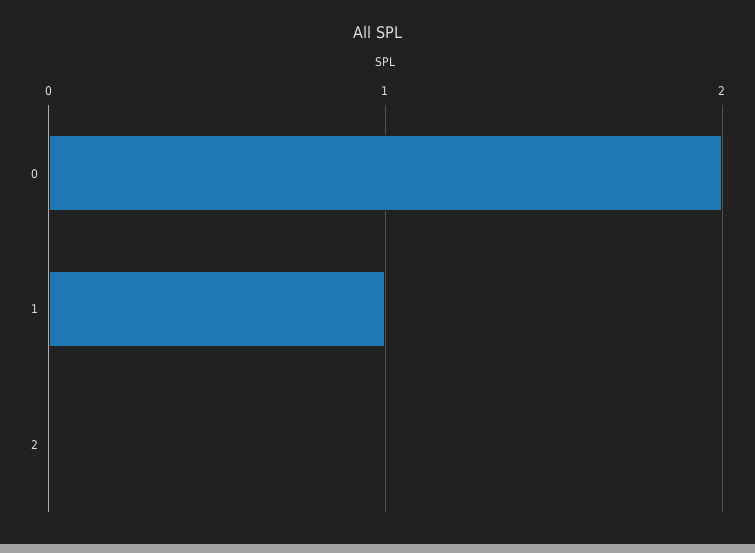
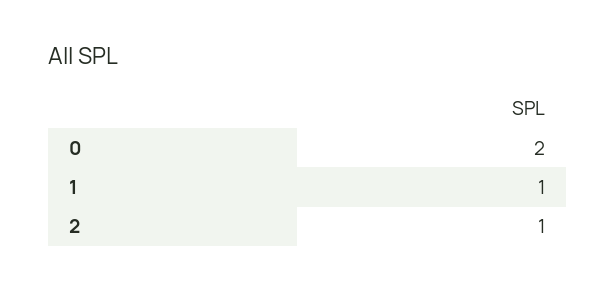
2: 0 -> 1

